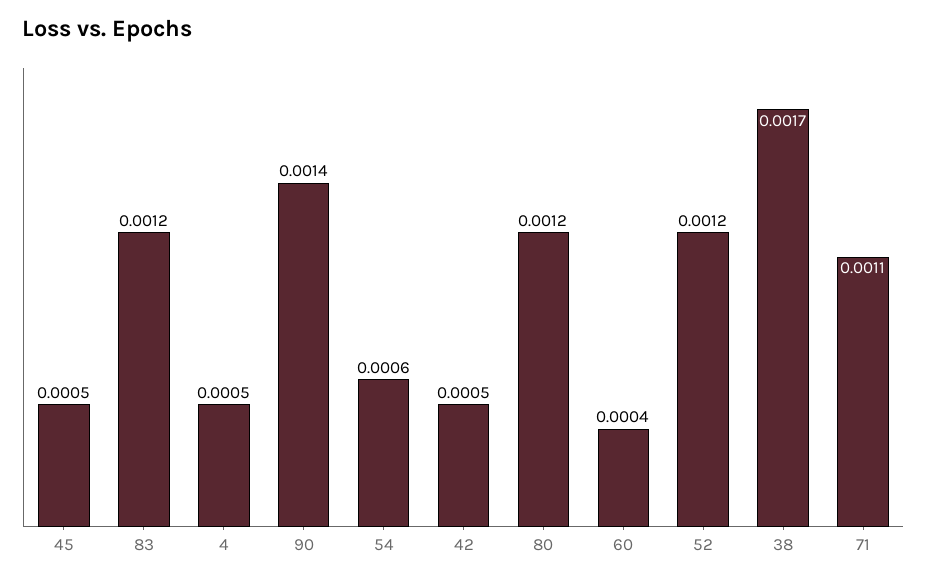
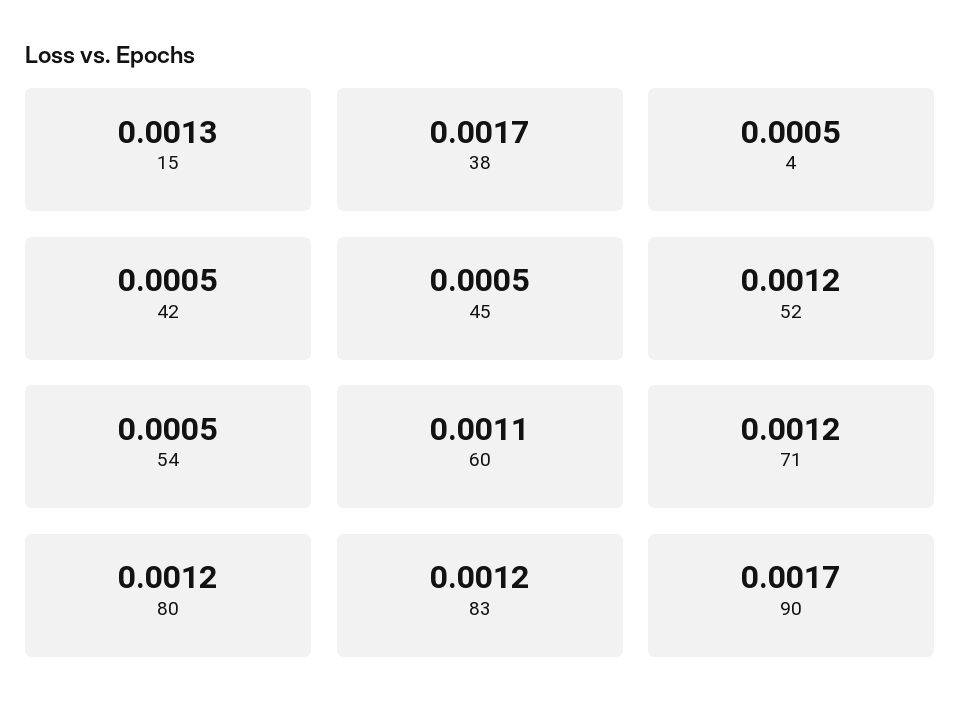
90: 0.0014 -> 0.0017
54: 0.0006 -> 0.0005
60: 0.0004 -> 0.0011
71: 0.0011 -> 0.0012
15: none -> 0.0013

